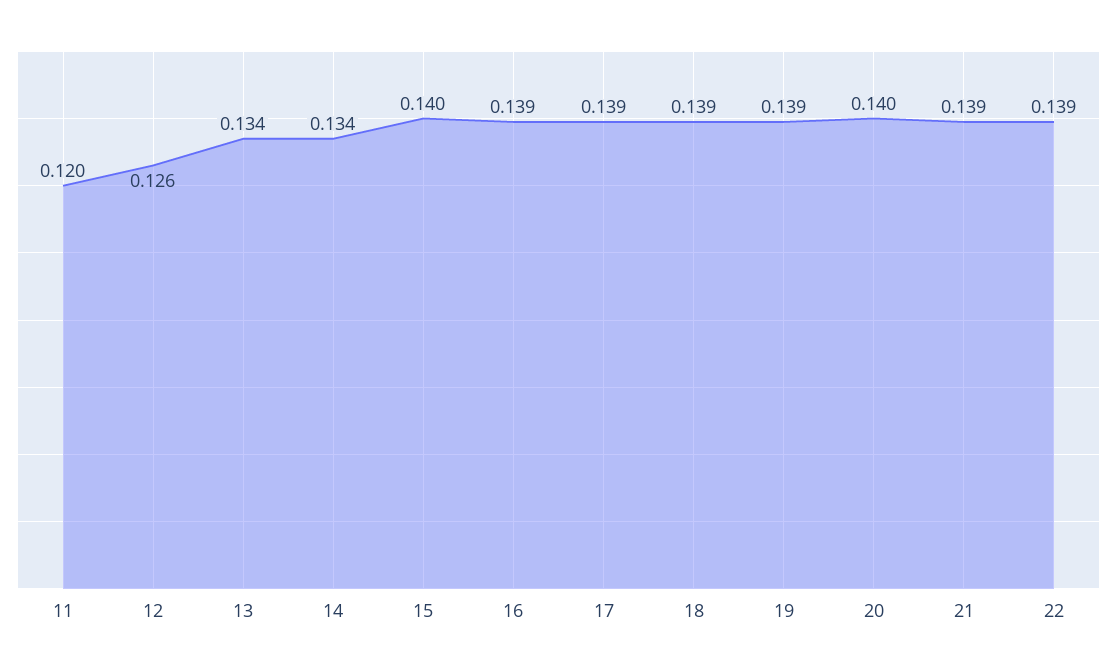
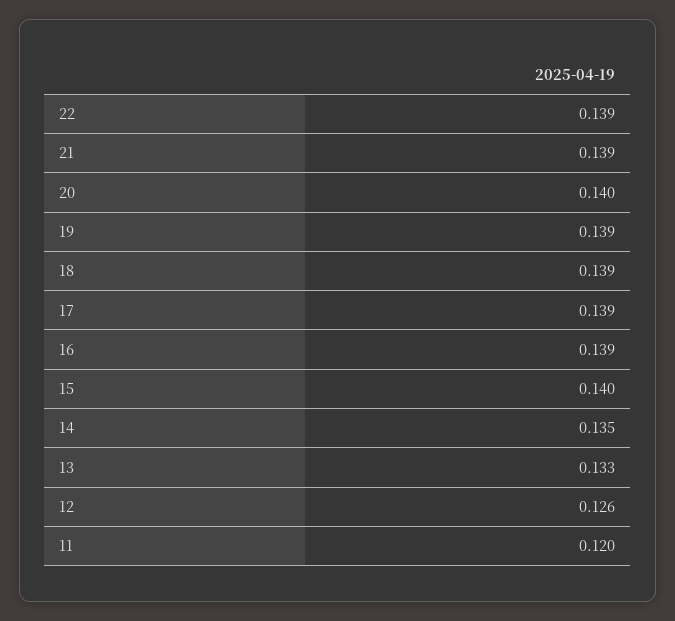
13: 0.134 -> 0.133
14: 0.134 -> 0.135

